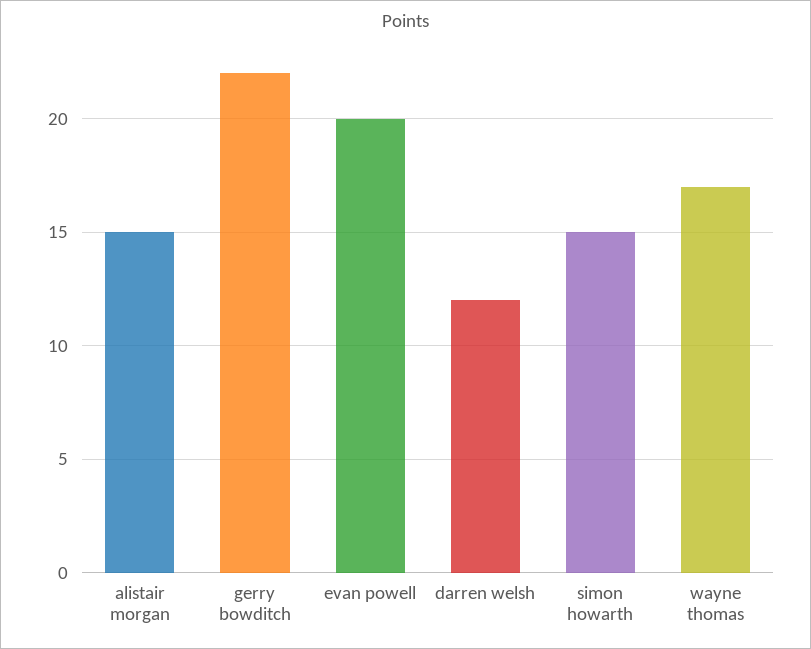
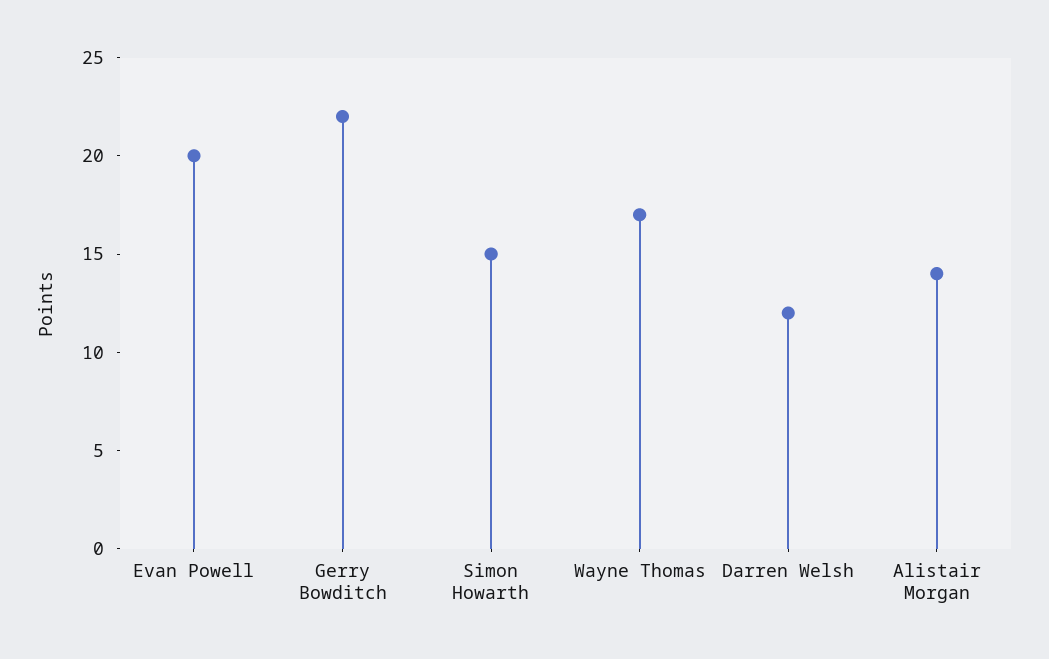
alistair morgan: 15 -> 14

